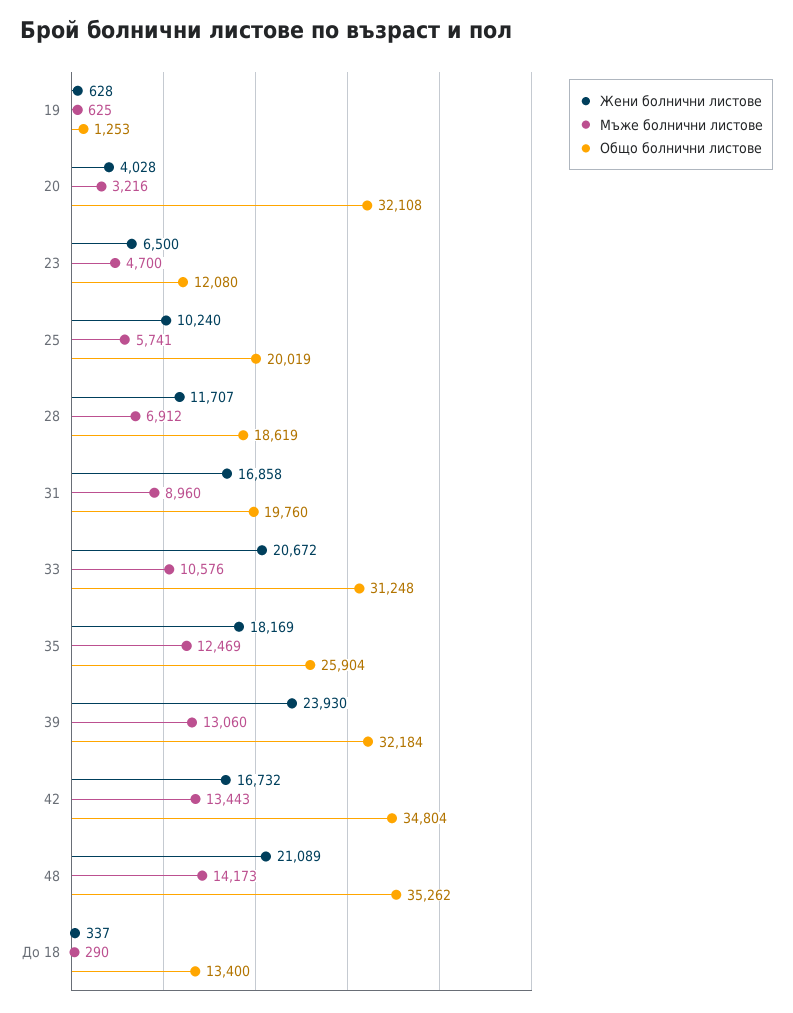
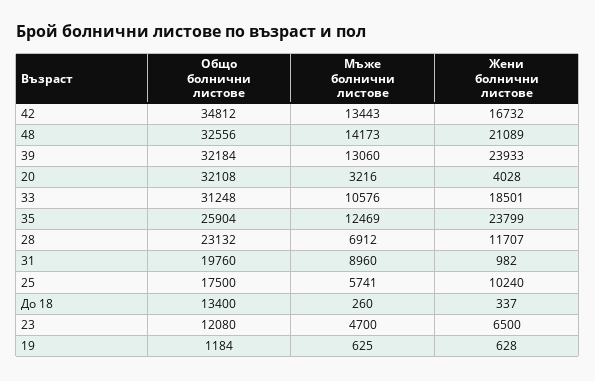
Общо болнични листове, 19: 1253 -> 1184
Общо болнични листове, 25: 20019 -> 17500
Общо болнични листове, 28: 18619 -> 23132
Жени болнични листове, 31: 16858 -> 982
Жени болнични листове, 33: 20672 -> 18501
Жени болнични листове, 35: 18169 -> 23799
Жени болнични листове, 39: 23930 -> 23933
Общо болнични листове, 42: 34804 -> 34812
Общо болнични листове, 48: 35262 -> 32556
Мъже болнични листове, До 18: 290 -> 260

